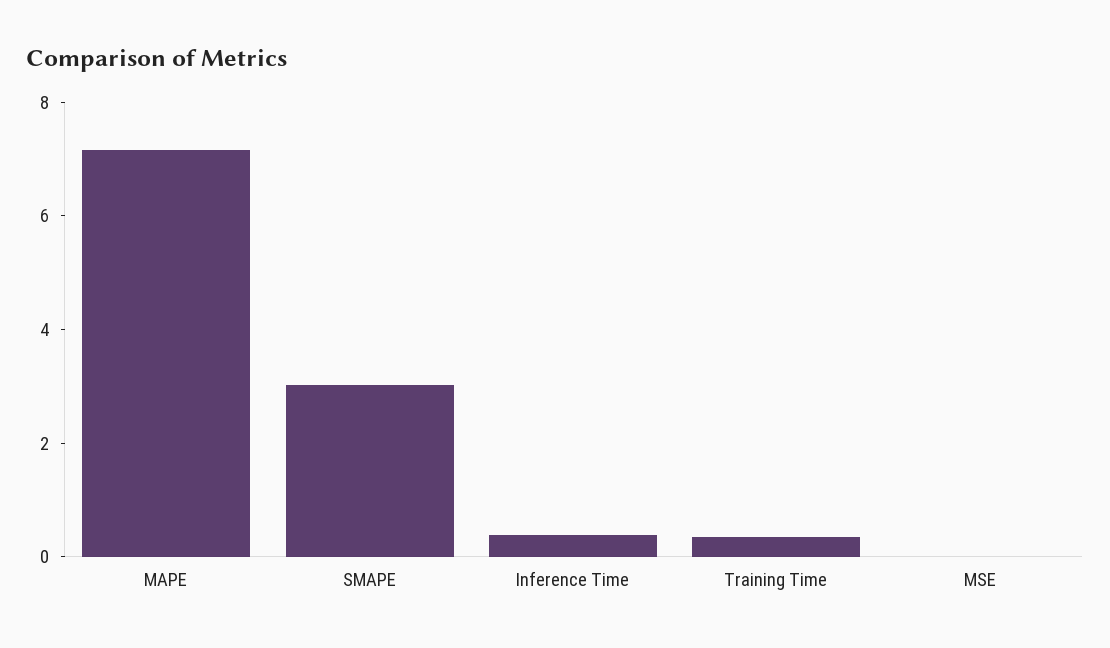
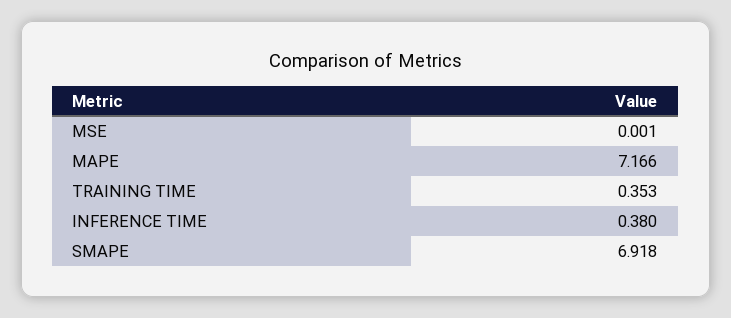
SMAPE: 3 -> 6.918

